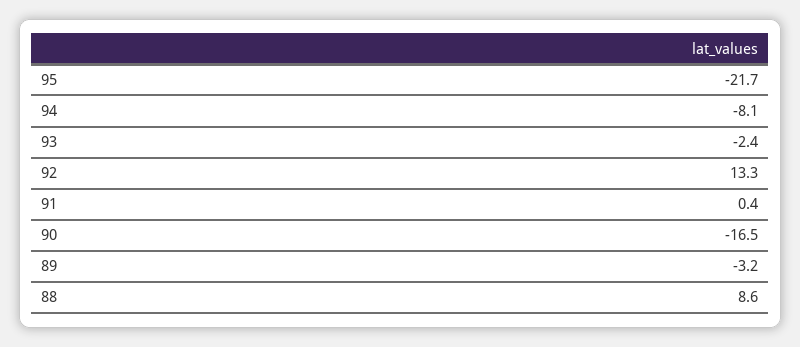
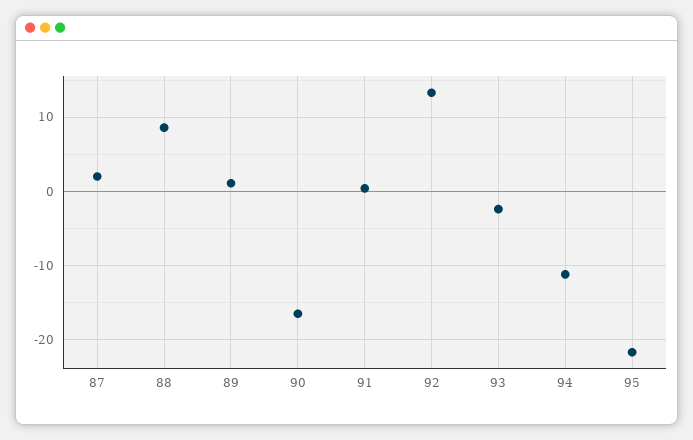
94: -8.1 -> -11
89: -3.2 -> 1
87: none -> 2

